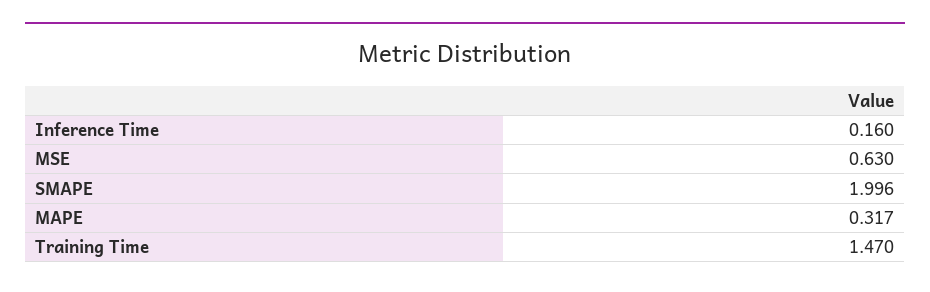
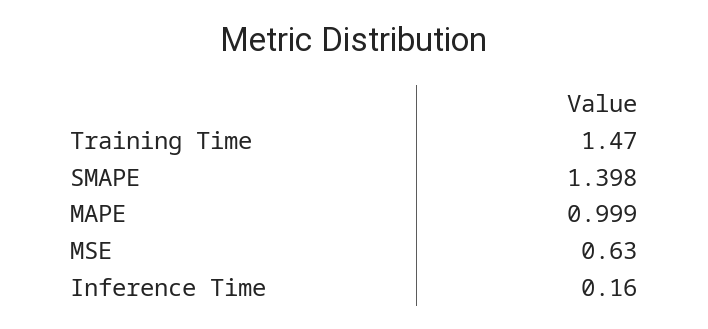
SMAPE: 1.996 -> 1.398
MAPE: 0.317 -> 0.999

